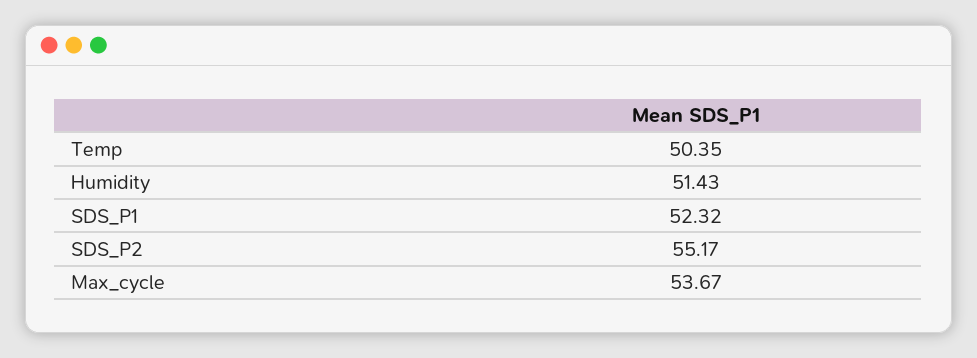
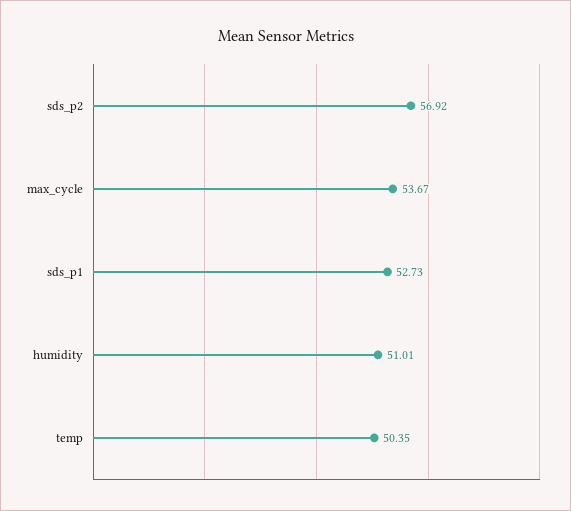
Humidity: 51.43 -> 51.01
SDS_P1: 52.32 -> 52.73
SDS_P2: 55.17 -> 56.92

